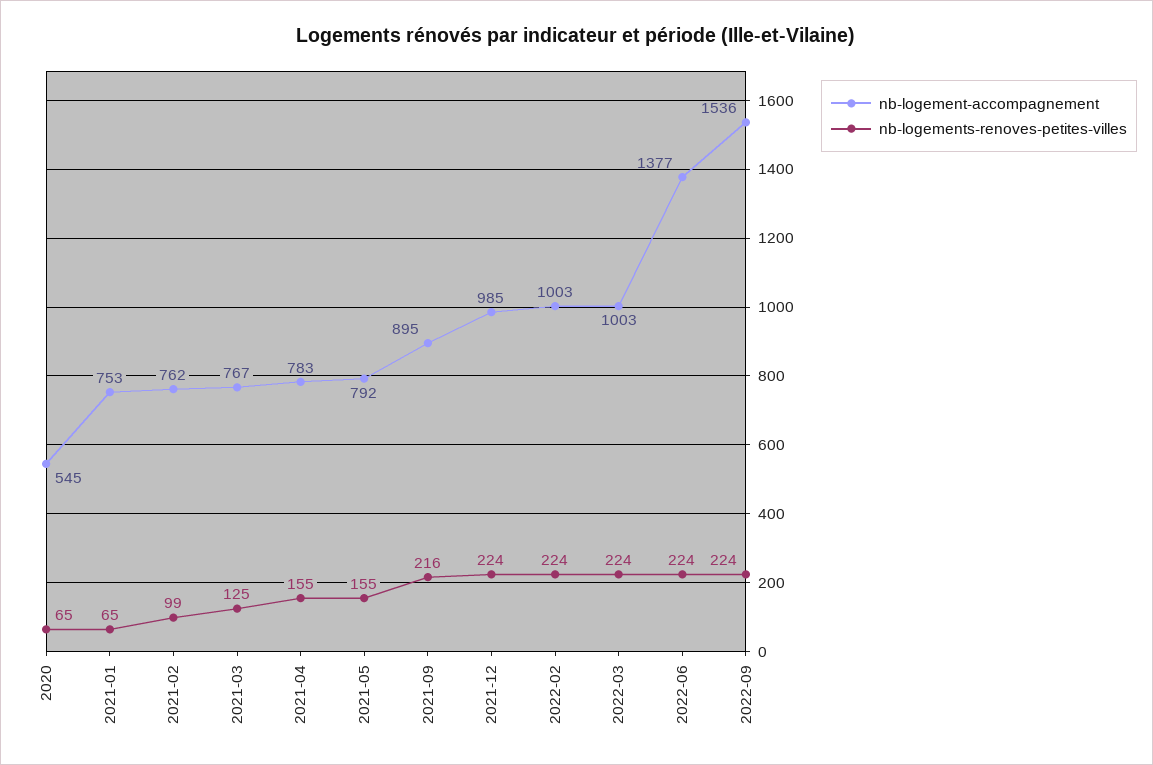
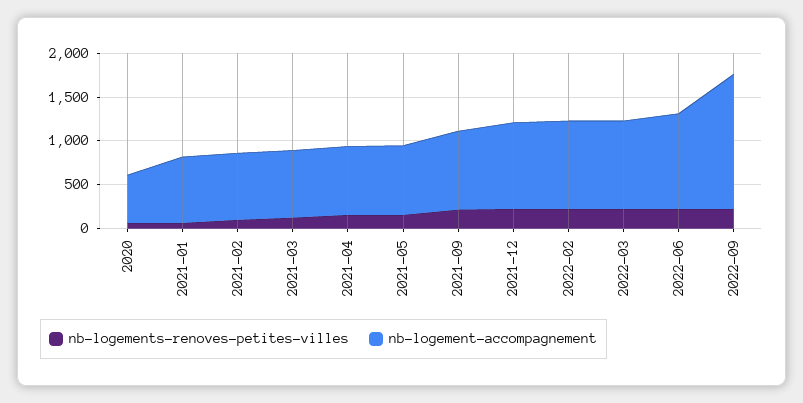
nb-logement-accompagnement, 2022-06: 1377 -> 1100

